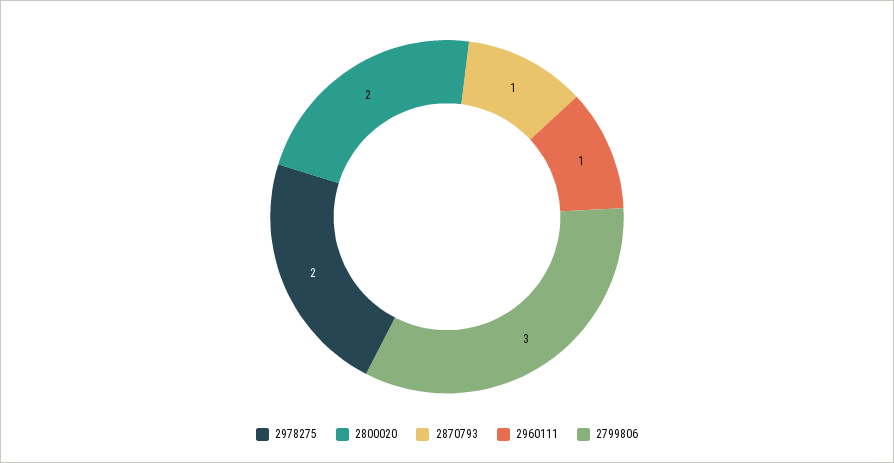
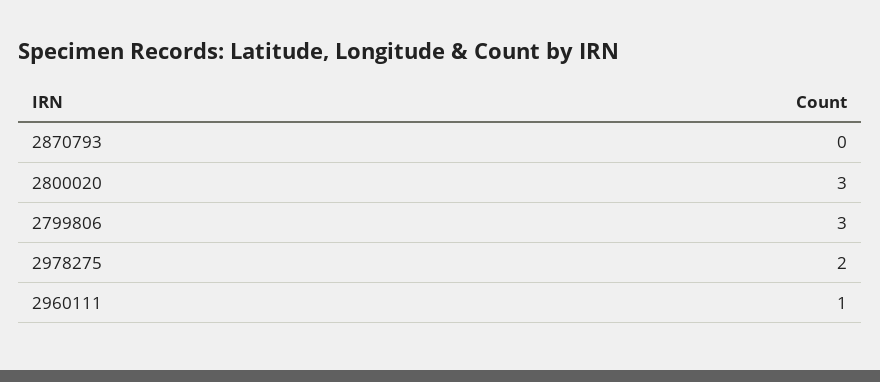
2800020: 2 -> 3
2870793: 1 -> 0

